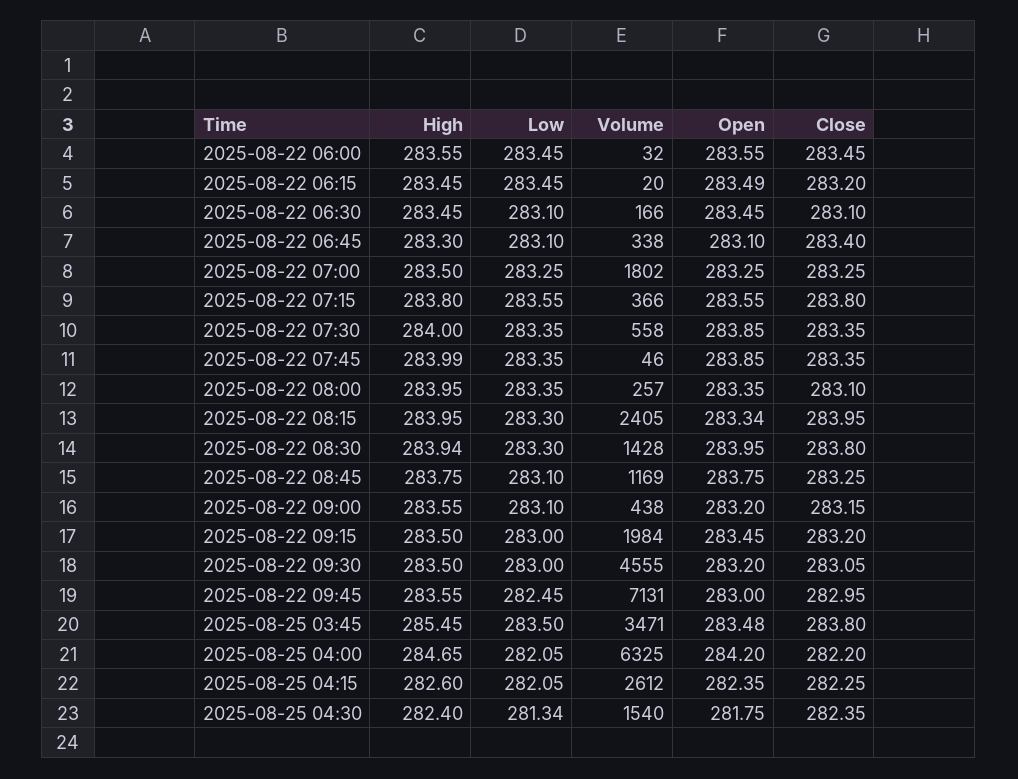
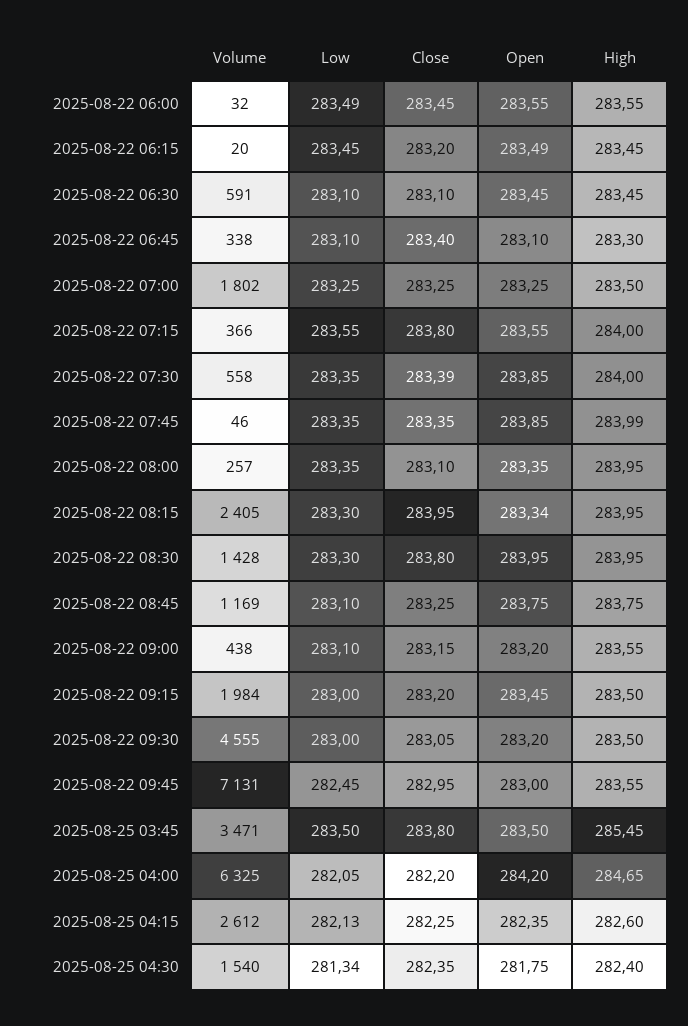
Low, 2025-08-22 06:00: 283.45 -> 283.49
Volume, 2025-08-22 06:30: 166 -> 591
High, 2025-08-22 07:15: 283.8 -> 284
Close, 2025-08-22 07:30: 283.35 -> 283.39
High, 2025-08-22 08:30: 283.94 -> 283.95
Open, 2025-08-25 03:45: 283.48 -> 283.5
Low, 2025-08-25 04:15: 282.05 -> 282.13

